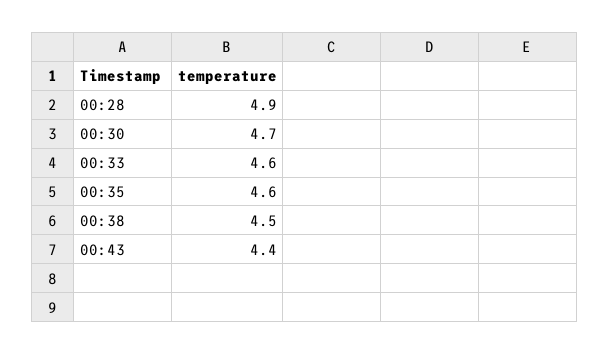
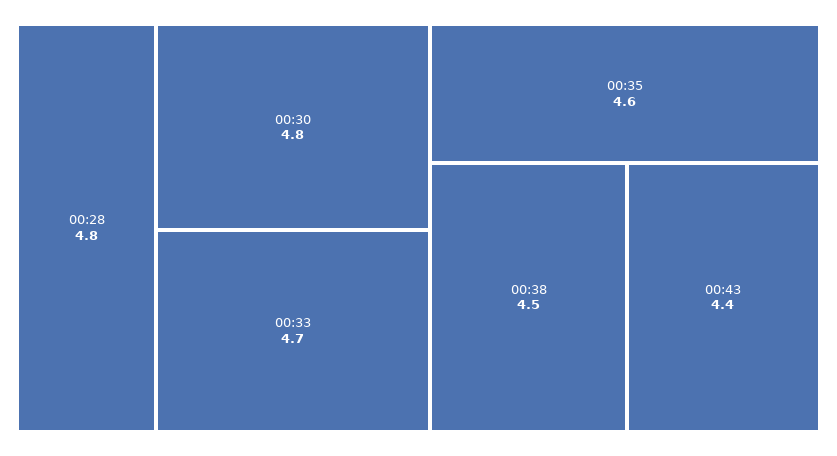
00:28: 4.9 -> 4.8
00:30: 4.7 -> 4.8
00:33: 4.6 -> 4.7

